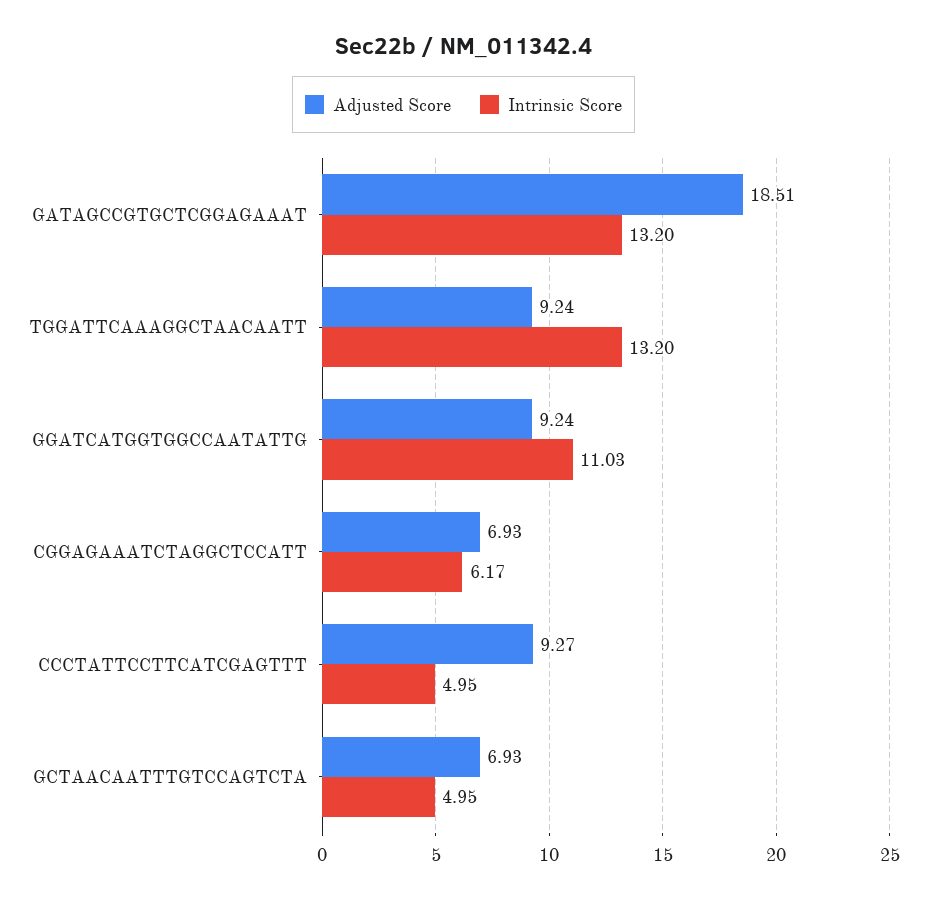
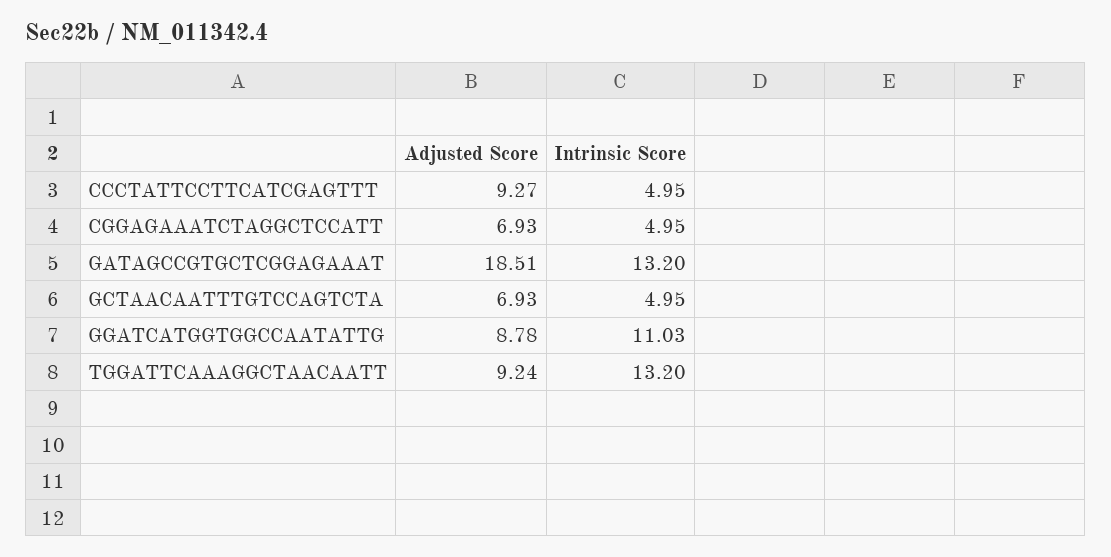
Adjusted Score, GGATCATGGTGGCCAATATTG: 9.24 -> 8.78
Intrinsic Score, CGGAGAAATCTAGGCTCCATT: 6.17 -> 4.95

